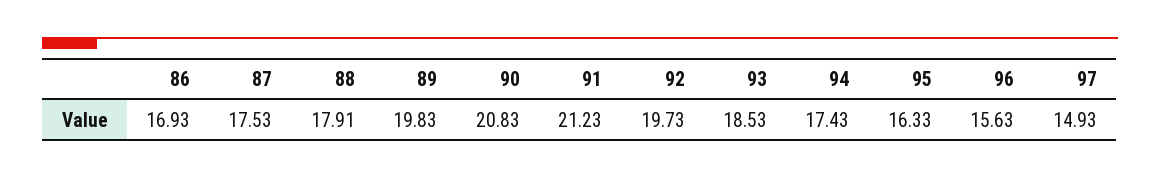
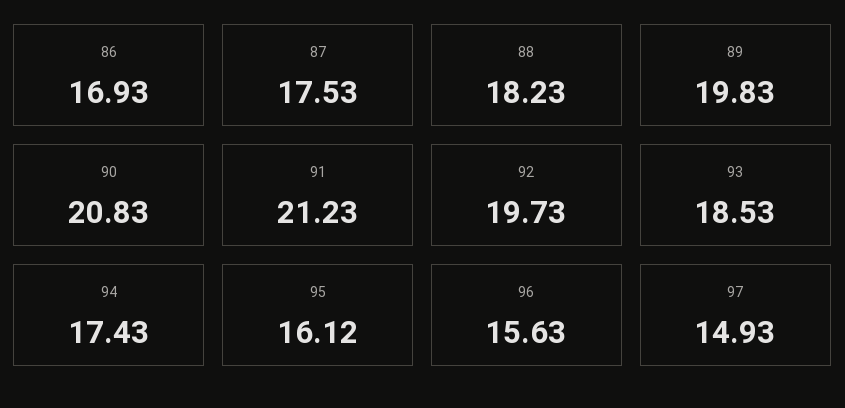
88: 17.91 -> 18.23
95: 16.33 -> 16.12

